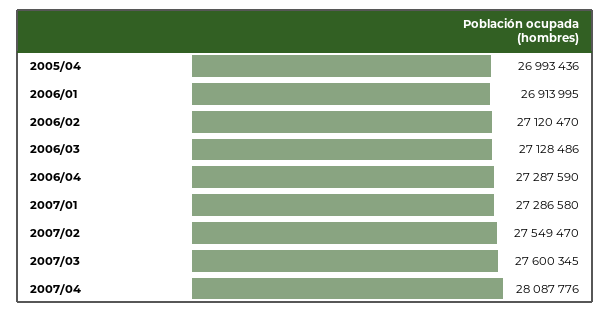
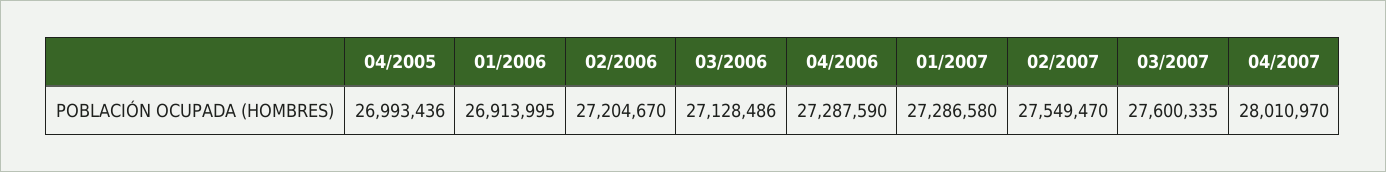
2006/02: 27120470 -> 27204670
2007/03: 27600345 -> 27600335
2007/04: 28087776 -> 28010970

